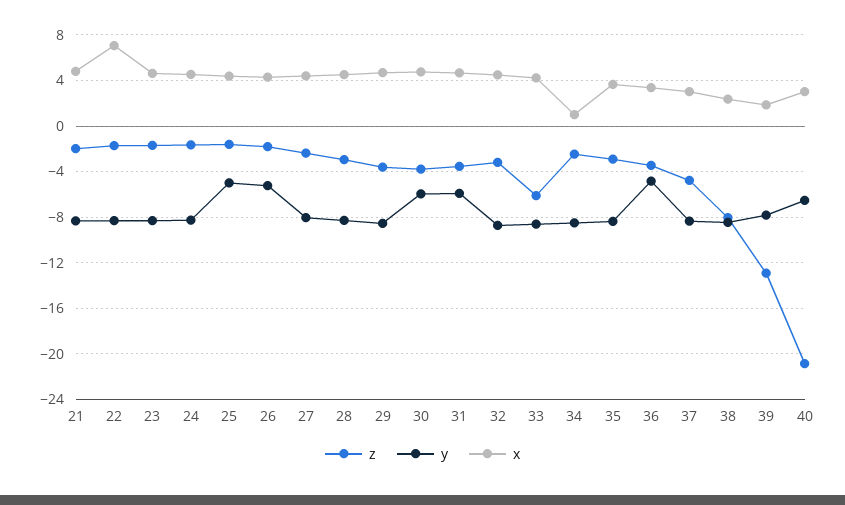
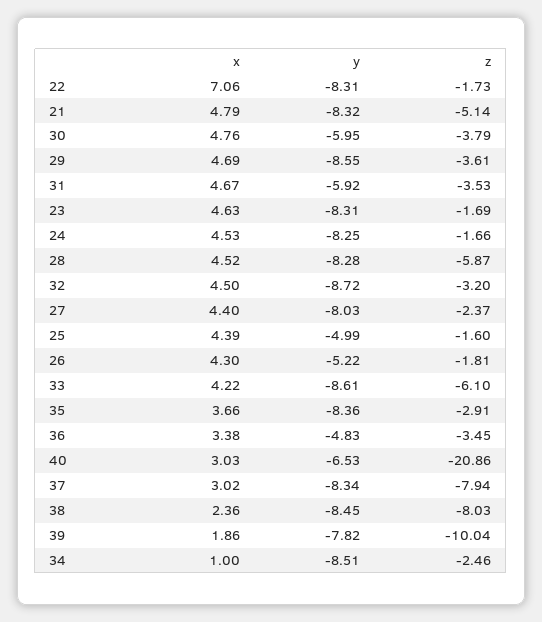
z, 21: -2 -> -5.14
z, 28: -3 -> -5.87
z, 37: -5 -> -7.94
z, 39: -13 -> -10.04

